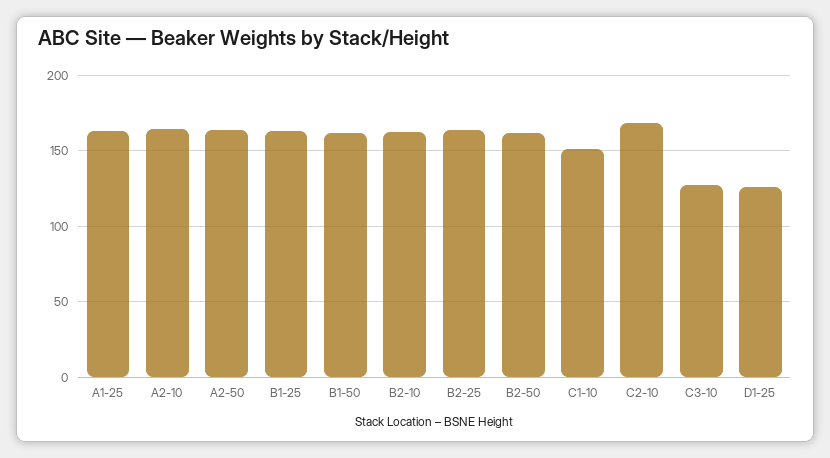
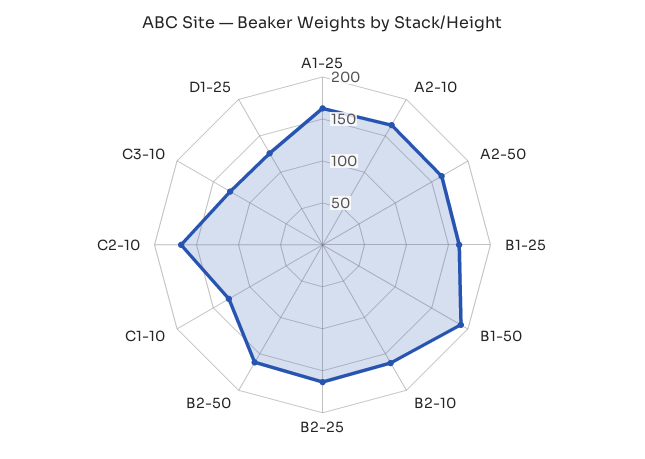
B1-50: 160 -> 190
C1-10: 150 -> 130

